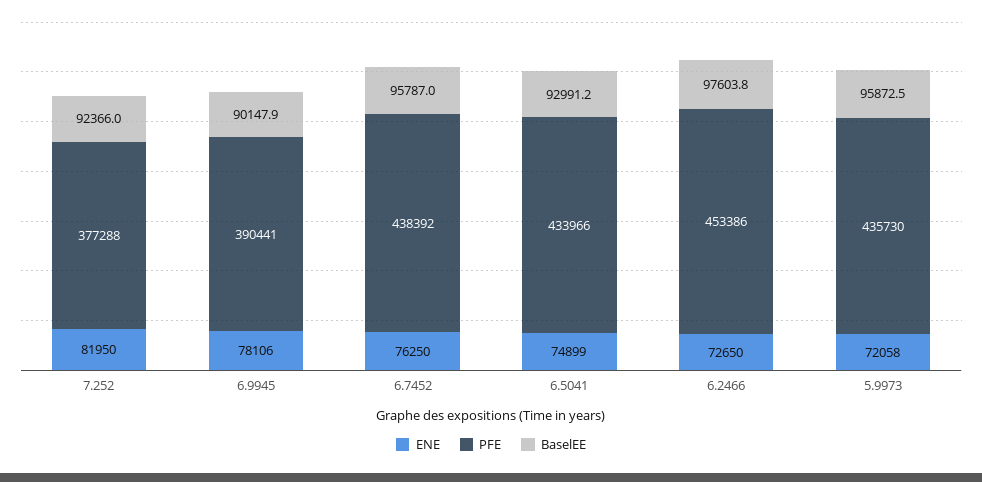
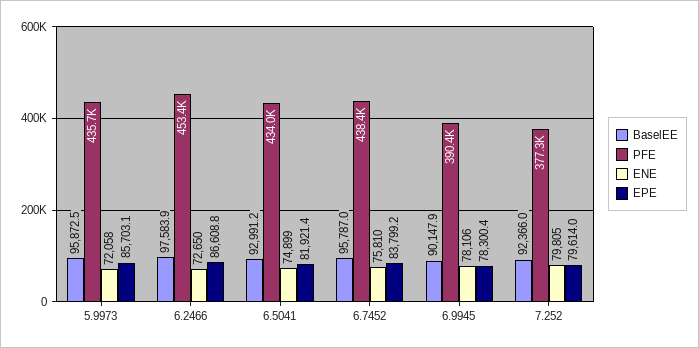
ENE, 7.252: 81950 -> 79805
ENE, 6.7452: 76250 -> 75810
BaselEE, 6.2466: 97603.8 -> 97583.9
EPE, 5.9973: none -> 85703.1
EPE, 6.2466: none -> 86608.8
EPE, 6.5041: none -> 81921.4
EPE, 6.7452: none -> 83799.2
EPE, 6.9945: none -> 78300.4
EPE, 7.252: none -> 79614

